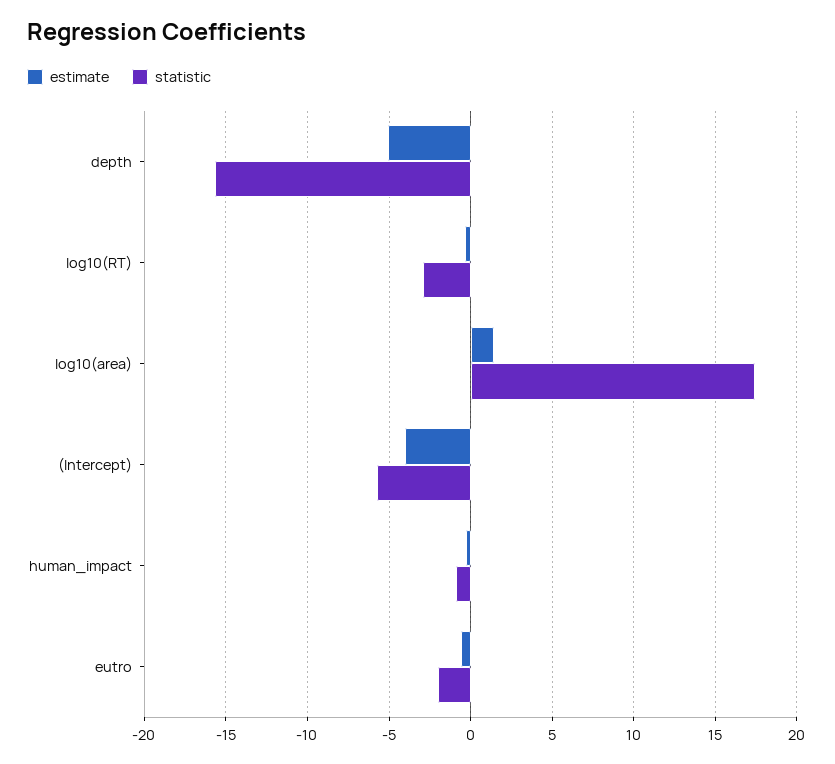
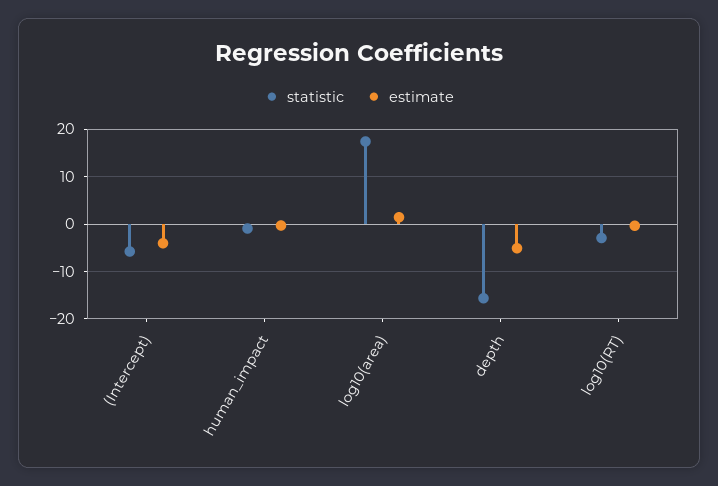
estimate, eutro: -0.5 -> none
statistic, eutro: -2 -> none

